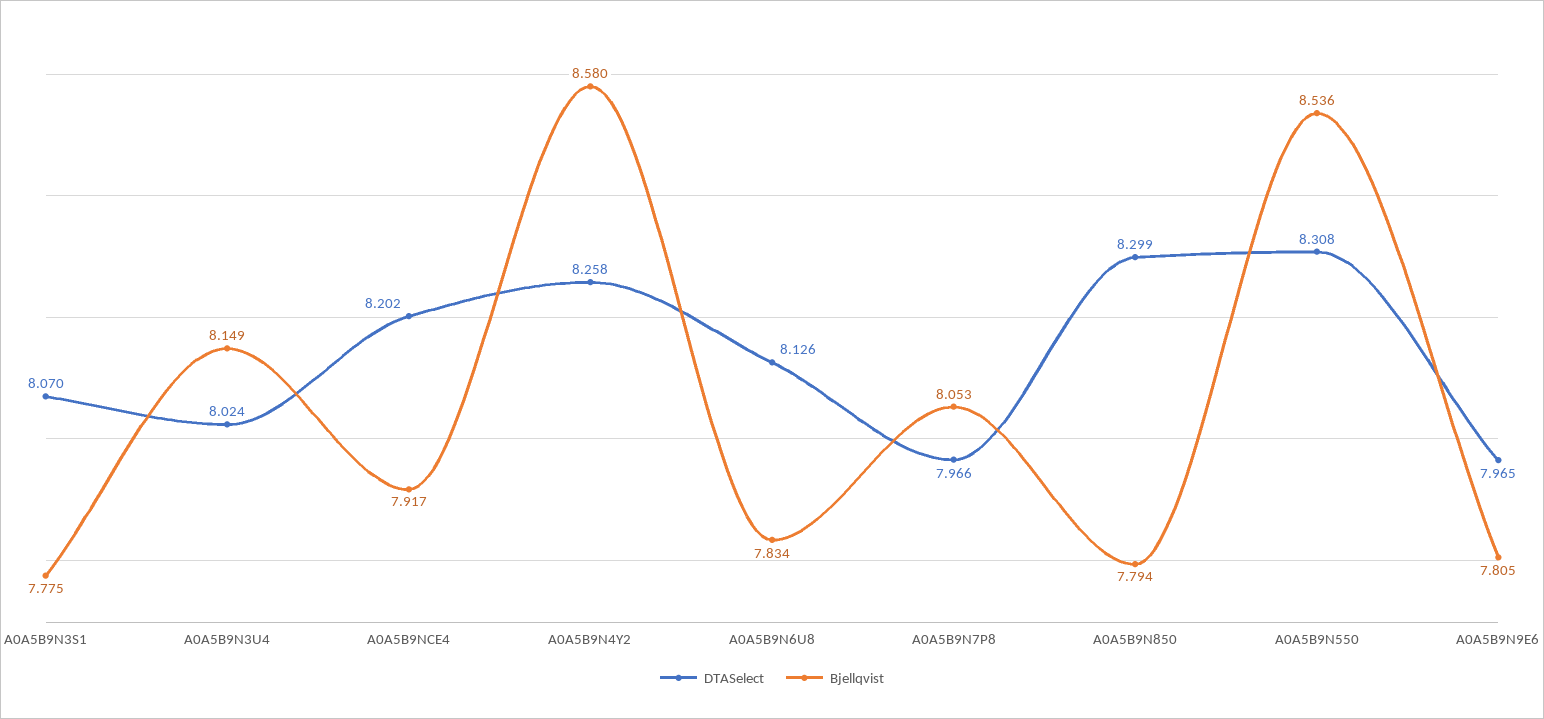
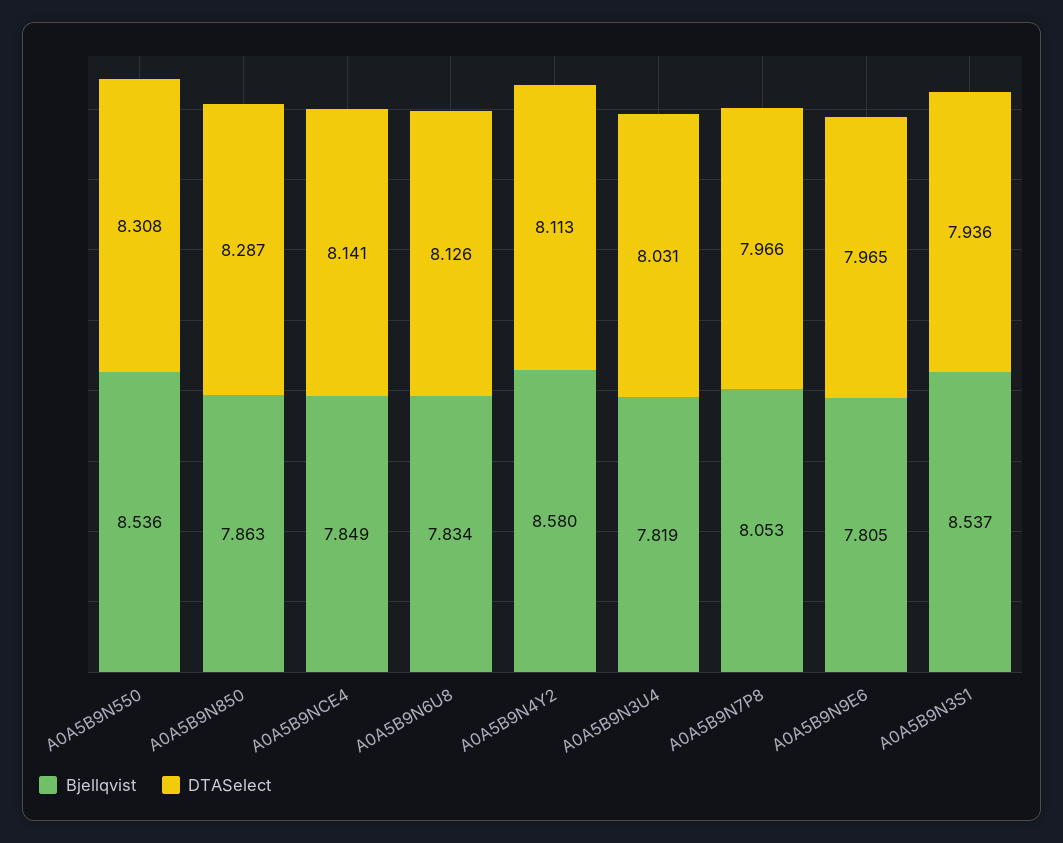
DTASelect, A0A5B9N3S1: 8.07 -> 7.936
Bjellqvist, A0A5B9N3S1: 7.775 -> 8.537
DTASelect, A0A5B9N3U4: 8.024 -> 8.031
Bjellqvist, A0A5B9N3U4: 8.149 -> 7.819
DTASelect, A0A5B9NCE4: 8.202 -> 8.141
Bjellqvist, A0A5B9NCE4: 7.917 -> 7.849
DTASelect, A0A5B9N4Y2: 8.258 -> 8.113
DTASelect, A0A5B9N850: 8.299 -> 8.287
Bjellqvist, A0A5B9N850: 7.794 -> 7.863

